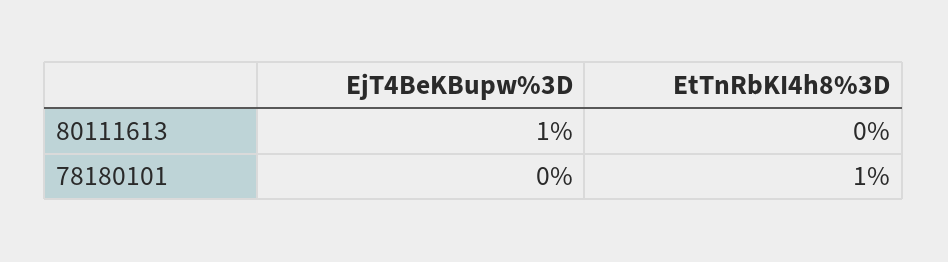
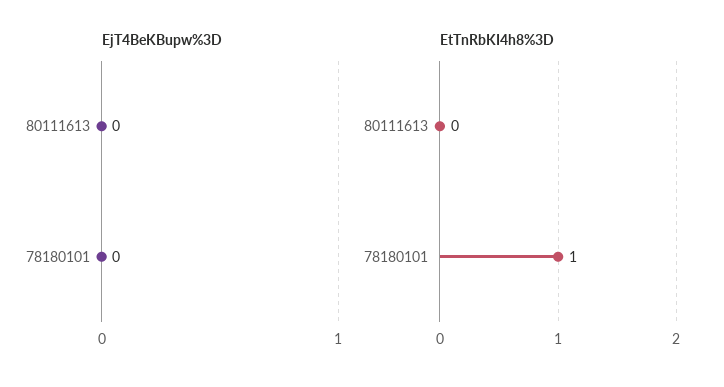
EjT4BeKBupw%3D, 80111613: 1 -> 0

